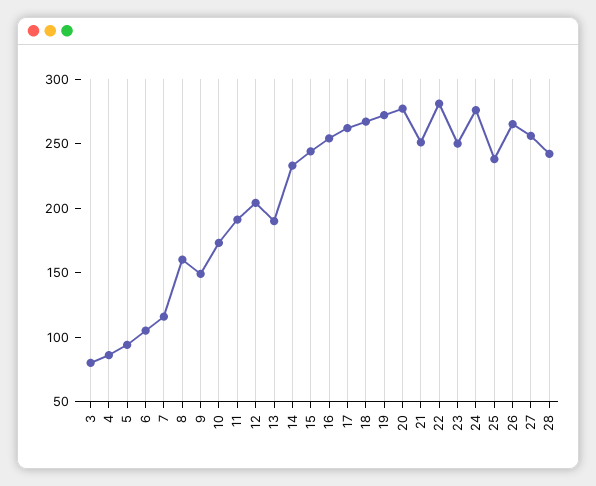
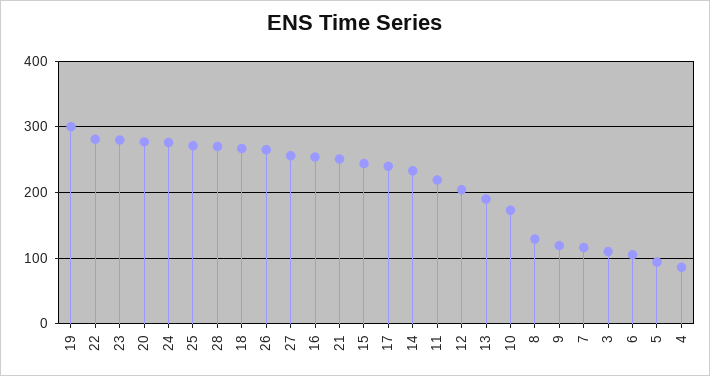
3: 80 -> 110
8: 160 -> 130
9: 150 -> 120
11: 190 -> 220
17: 260 -> 240
19: 270 -> 300
23: 250 -> 280
25: 240 -> 270
28: 240 -> 270

